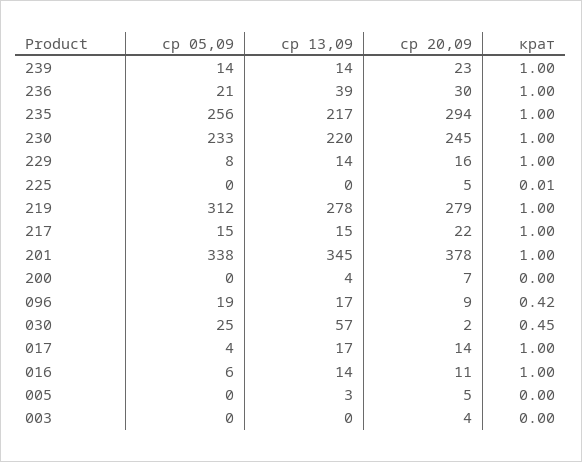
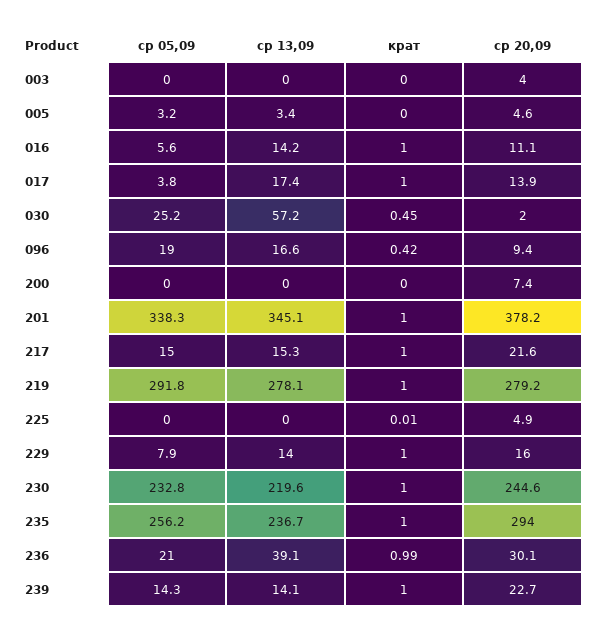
крат, 236: 1 -> 0.99
ср 13,09, 235: 217 -> 236.7
ср 05,09, 219: 312 -> 291.8
ср 13,09, 200: 4 -> 0
ср 05,09, 005: 0 -> 3.2

